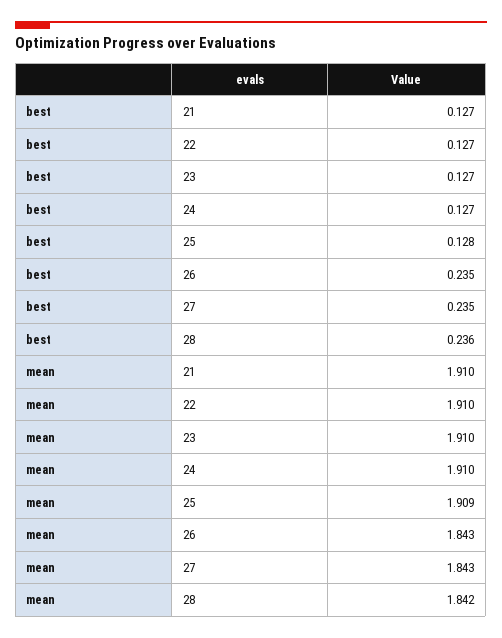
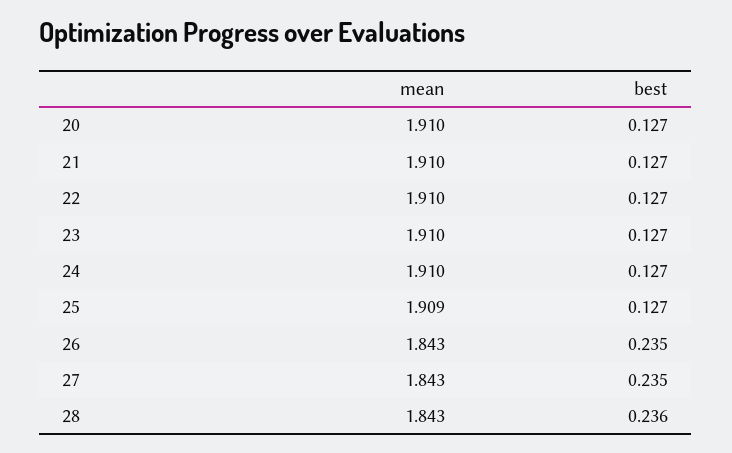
best, 25: 0.128 -> 0.127
mean, 28: 1.842 -> 1.843
mean, 20: none -> 1.91
best, 20: none -> 0.127

